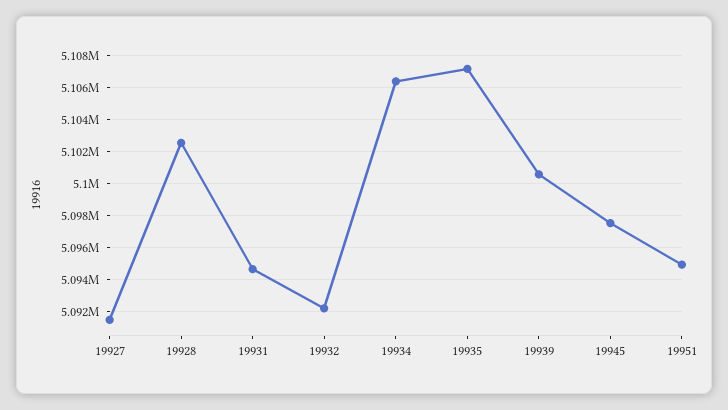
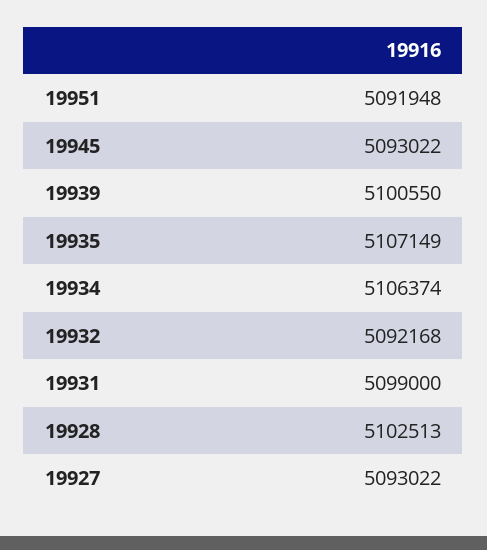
19927: 5091500 -> 5093022
19931: 5094500 -> 5099000
19945: 5097500 -> 5093022
19951: 5095000 -> 5091948

